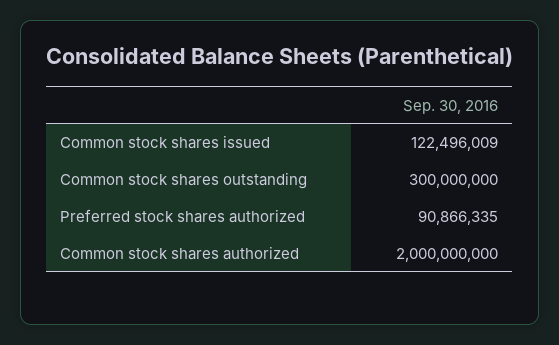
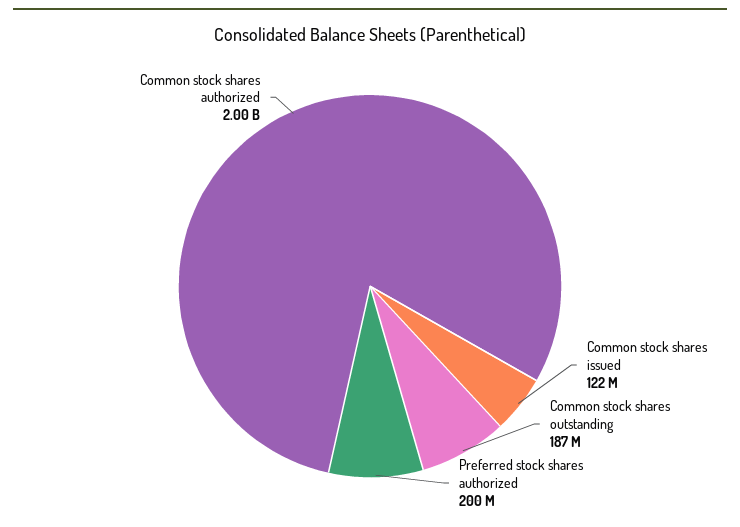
Common stock shares outstanding: 300000000 -> 187000000
Preferred stock shares authorized: 90866335 -> 200000000

